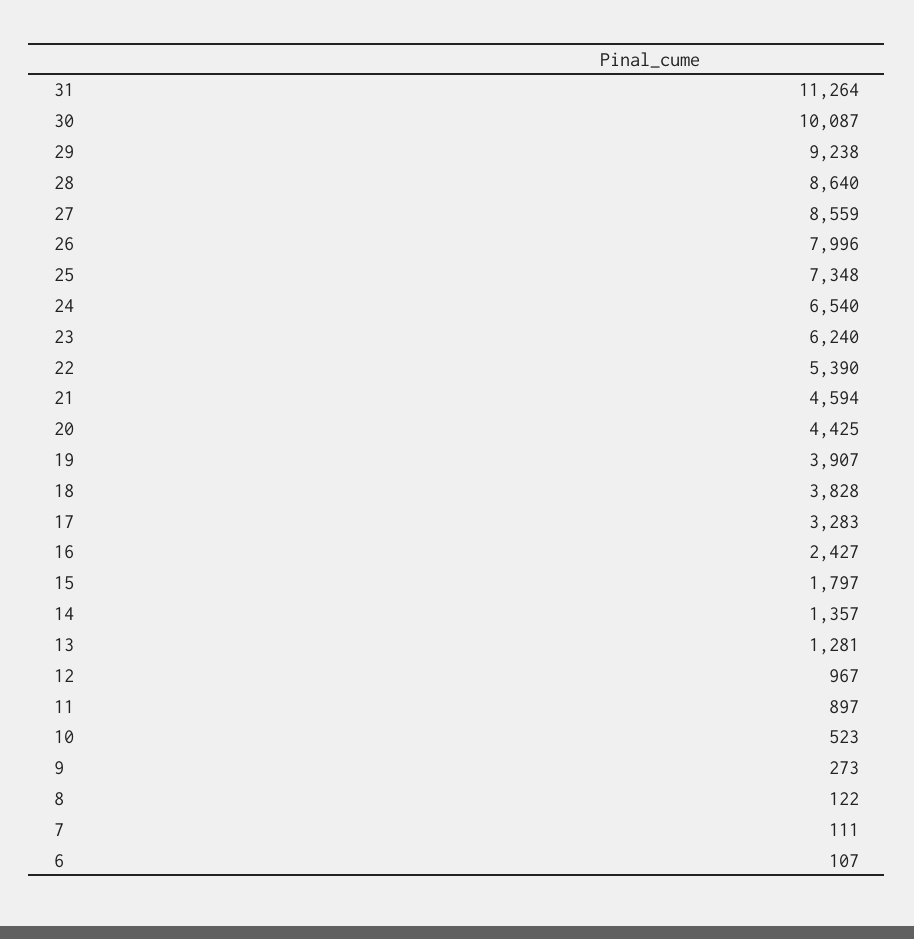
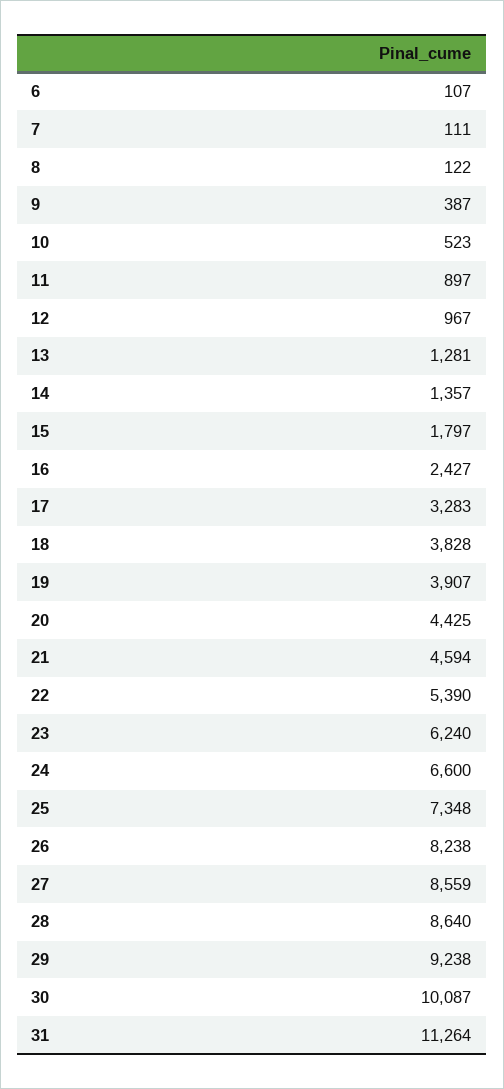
26: 7996 -> 8238
24: 6540 -> 6600
9: 273 -> 387

